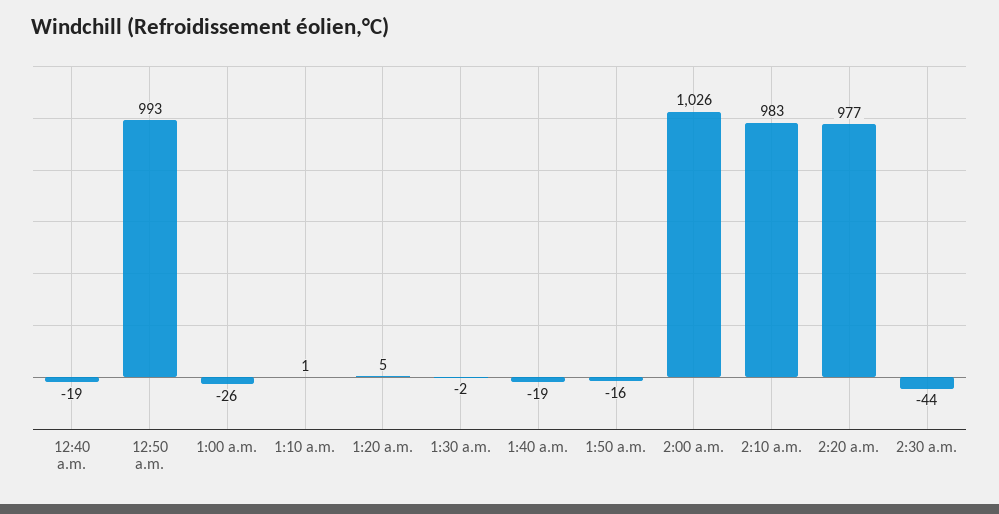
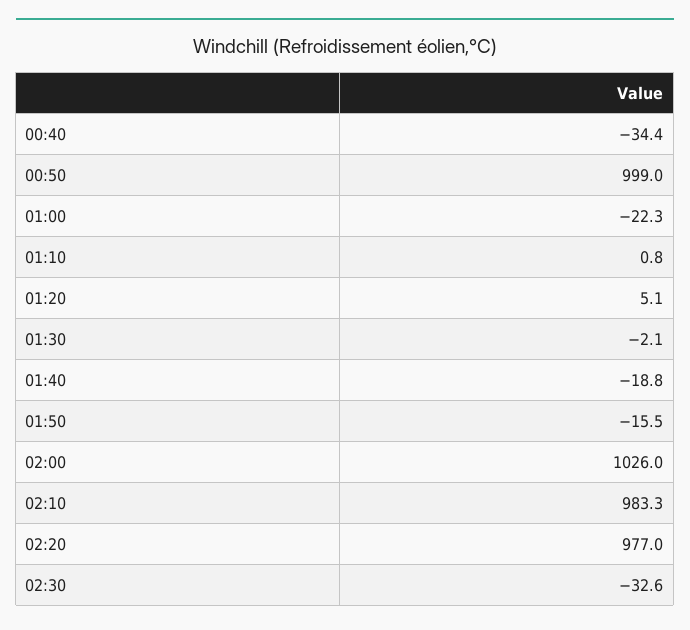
12:40 a.m.: -19 -> -34.4
12:50 a.m.: 993 -> 999
1:00 a.m.: -26 -> -22.3
2:30 a.m.: -44 -> -32.6

